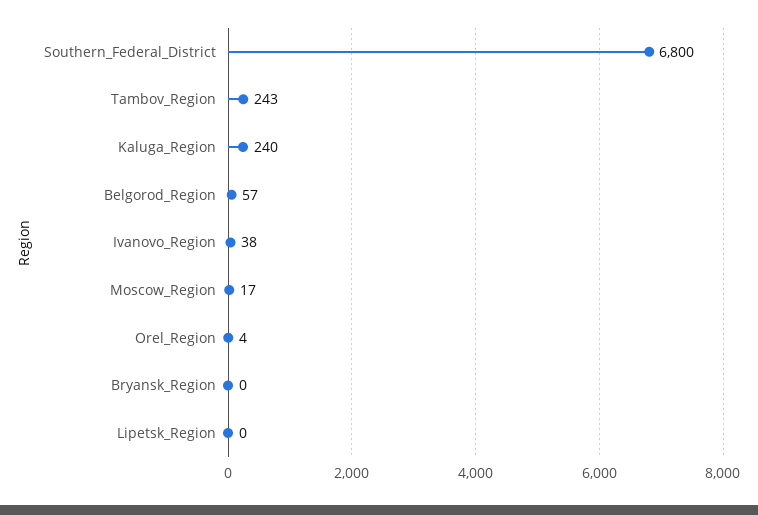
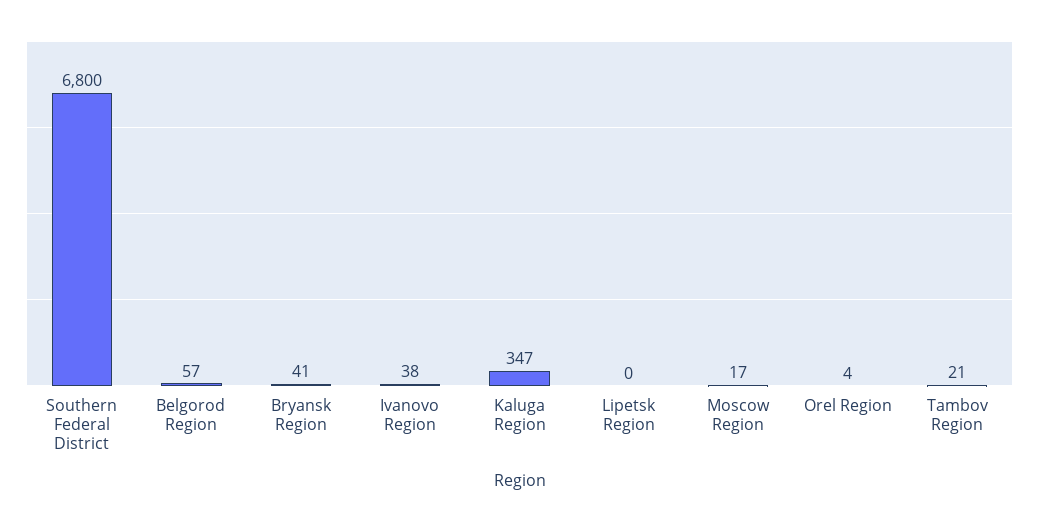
Tambov_Region: 243 -> 21
Kaluga_Region: 240 -> 347
Bryansk_Region: 0 -> 41

